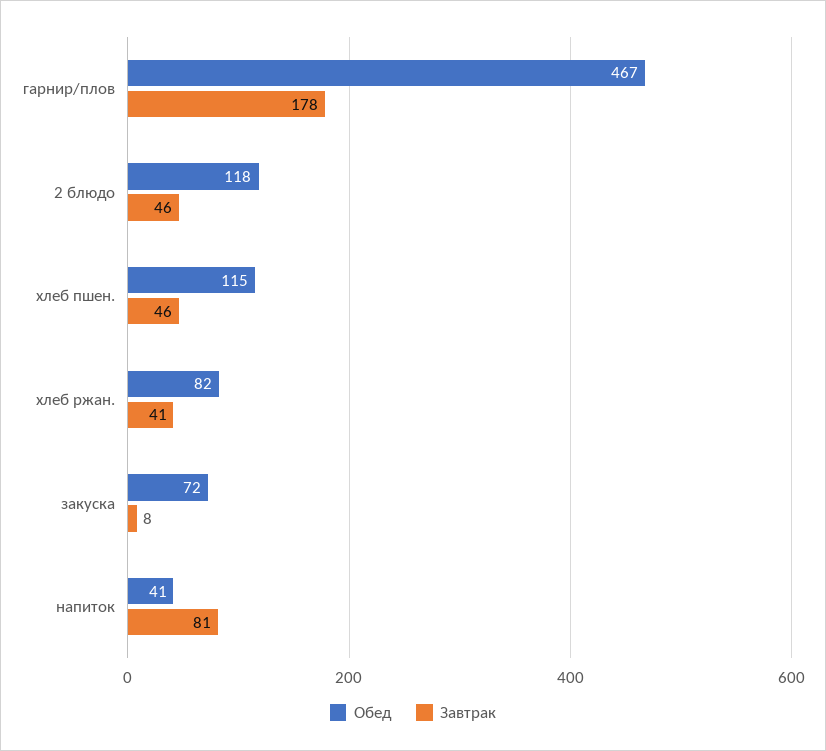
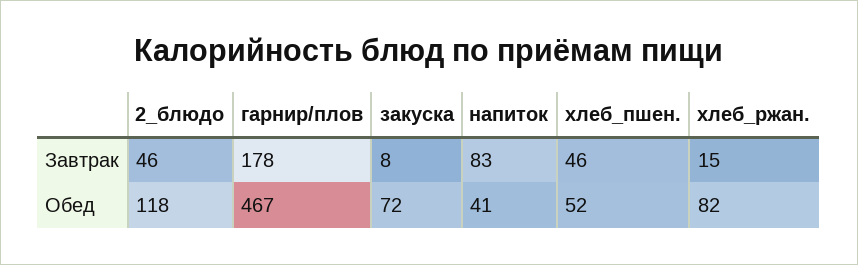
Обед, хлеб пшен.: 115 -> 52
Завтрак, хлеб ржан.: 41 -> 15
Завтрак, напиток: 81 -> 83

